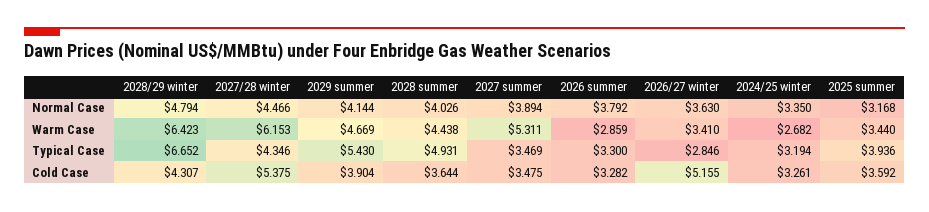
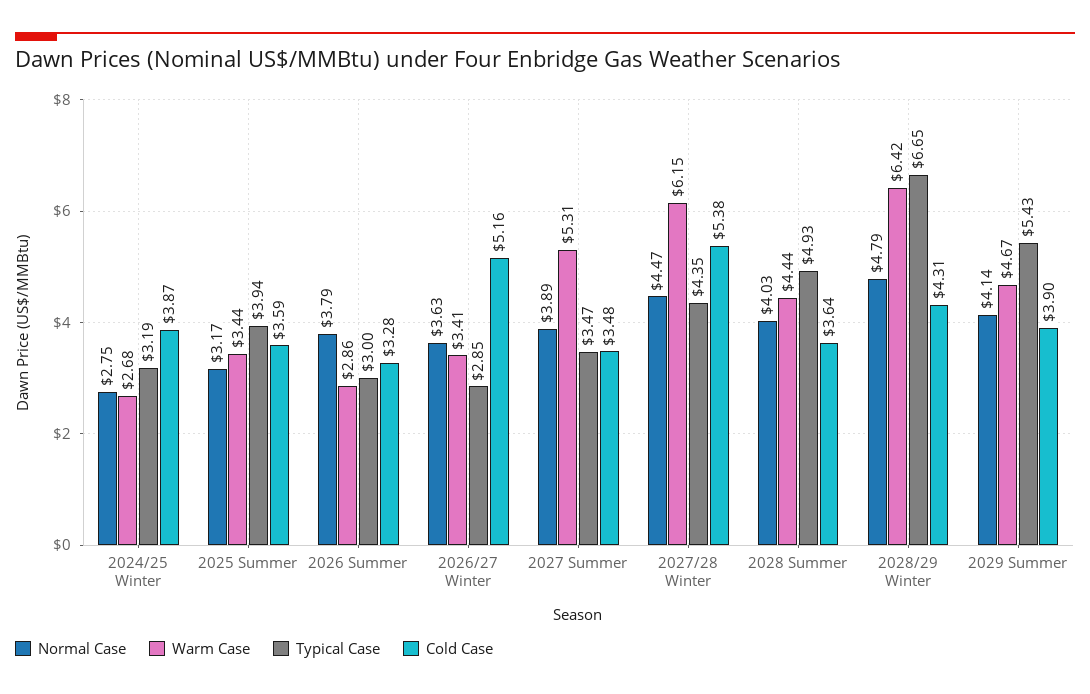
Normal Case, 2024/25 winter: 3.35 -> 2.75
Typical Case, 2026 summer: 3.3 -> 3
Cold Case, 2024/25 winter: 3.261 -> 3.87

